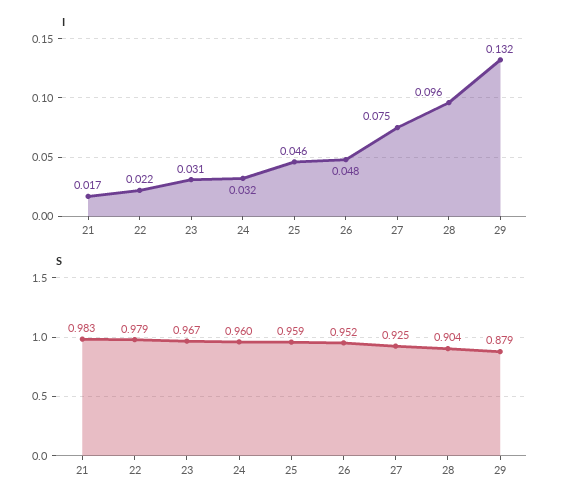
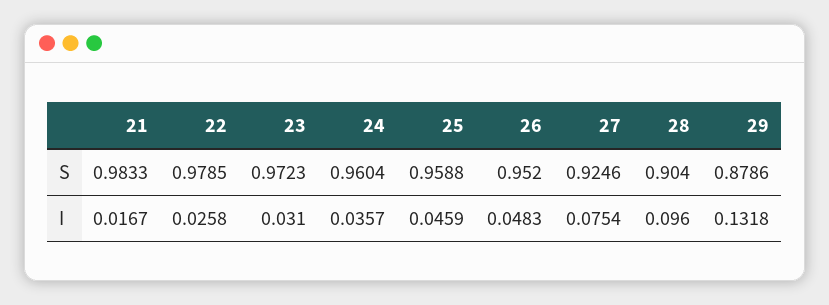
I, 22: 0.022 -> 0.0258
I, 24: 0.032 -> 0.0357
S, 23: 0.967 -> 0.9723

